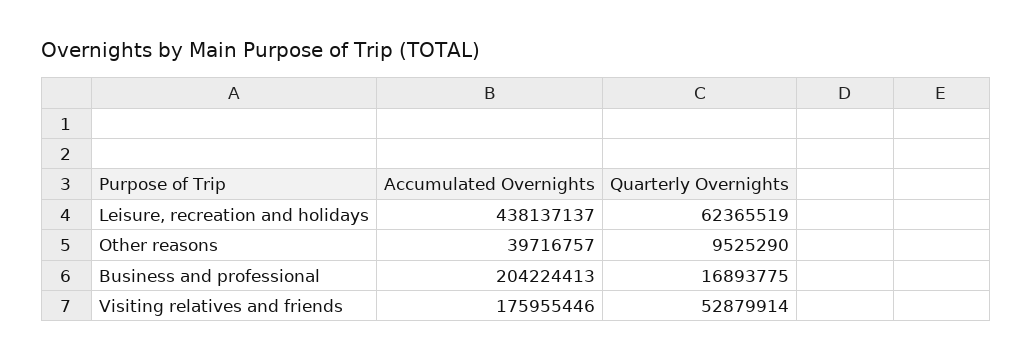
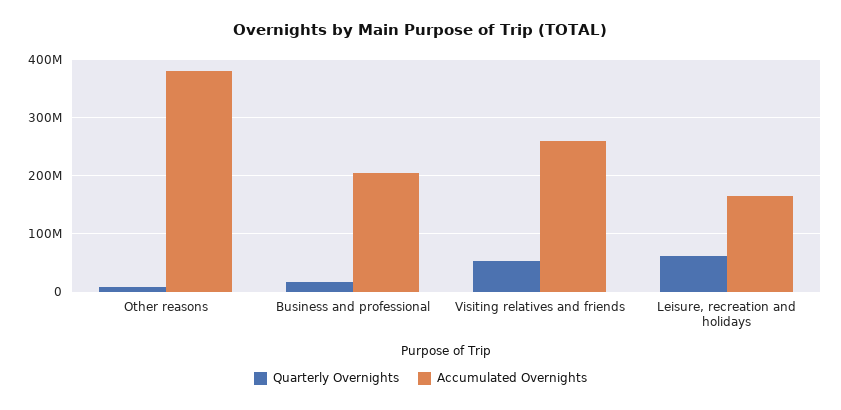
Accumulated Overnights, Leisure, recreation and holidays: 438137137 -> 160000000
Accumulated Overnights, Other reasons: 39716757 -> 380000000
Accumulated Overnights, Visiting relatives and friends: 175955446 -> 260000000

